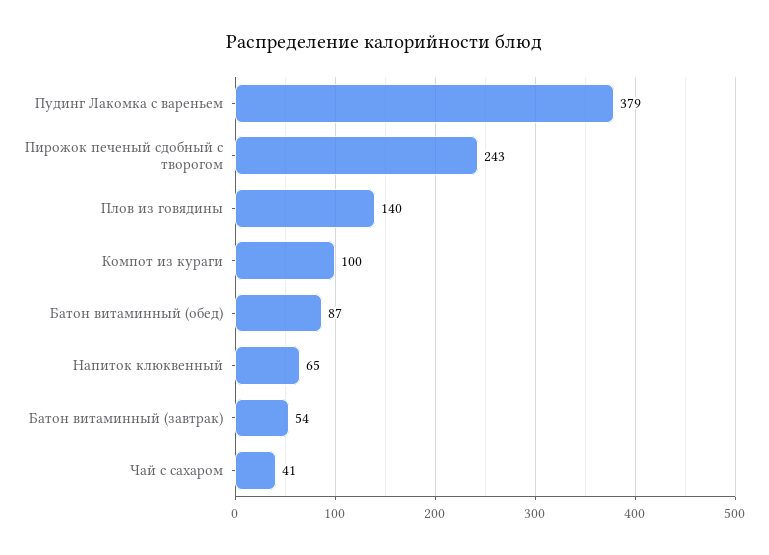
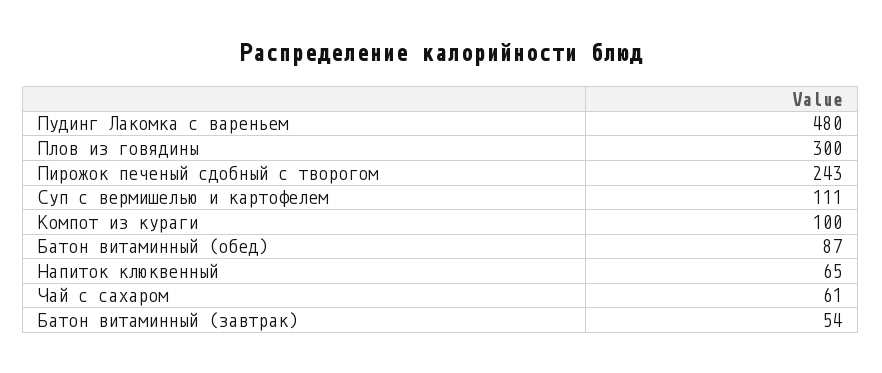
Пудинг Лакомка с вареньем: 379 -> 480
Плов из говядины: 140 -> 300
Чай с сахаром: 41 -> 61
Суп с вермишелью и картофелем: none -> 111

